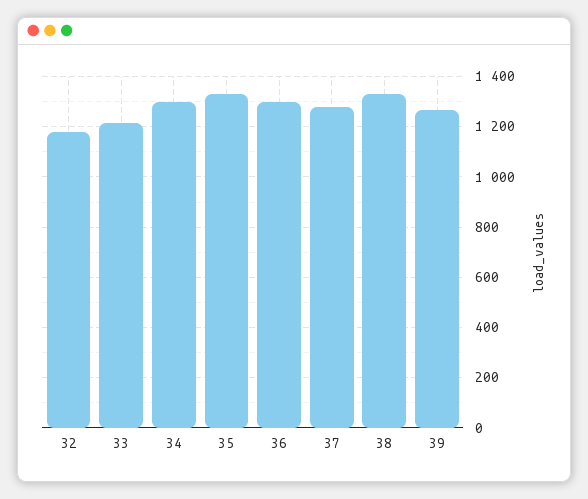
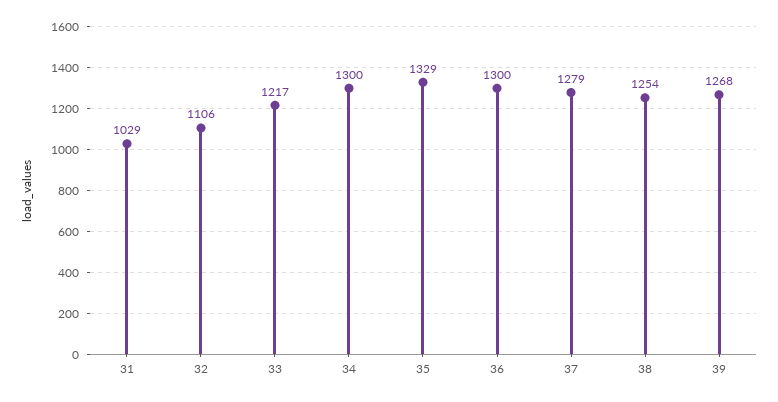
32: 1175 -> 1106
38: 1325 -> 1254
31: none -> 1029

